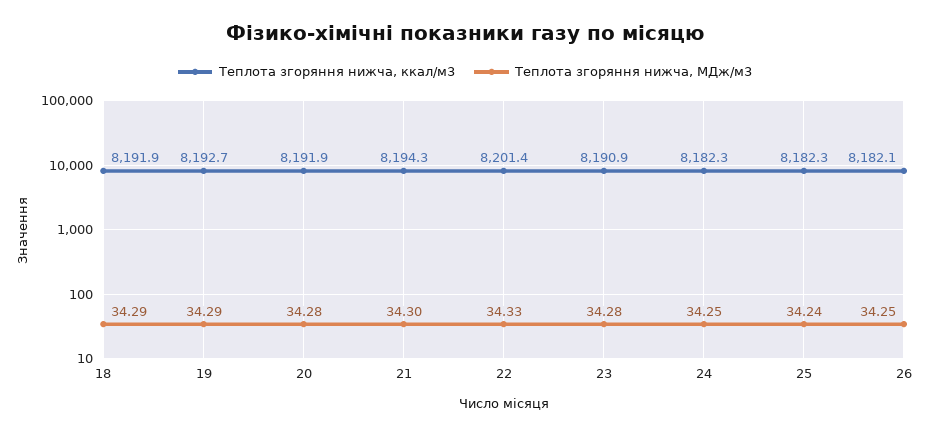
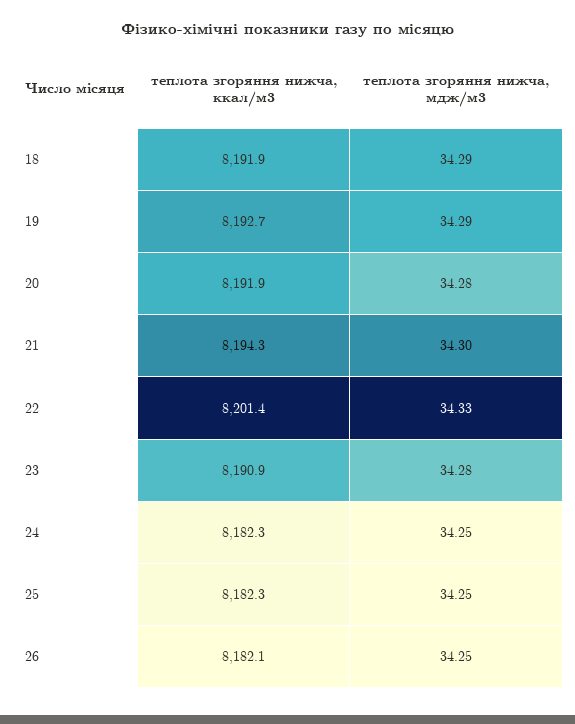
Теплота згоряння нижча, МДж/м3, 25: 34.24 -> 34.25

